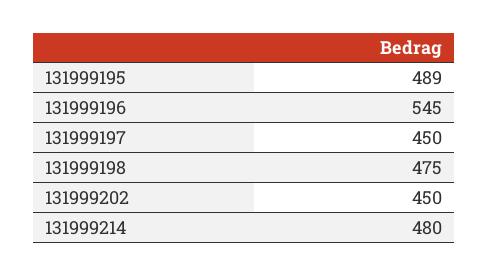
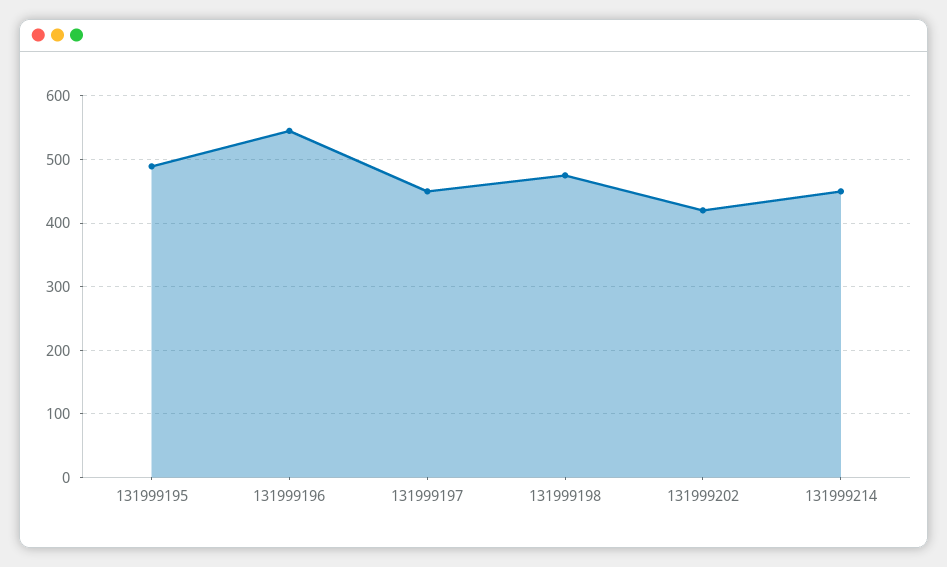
131999202: 450 -> 420
131999214: 480 -> 450

